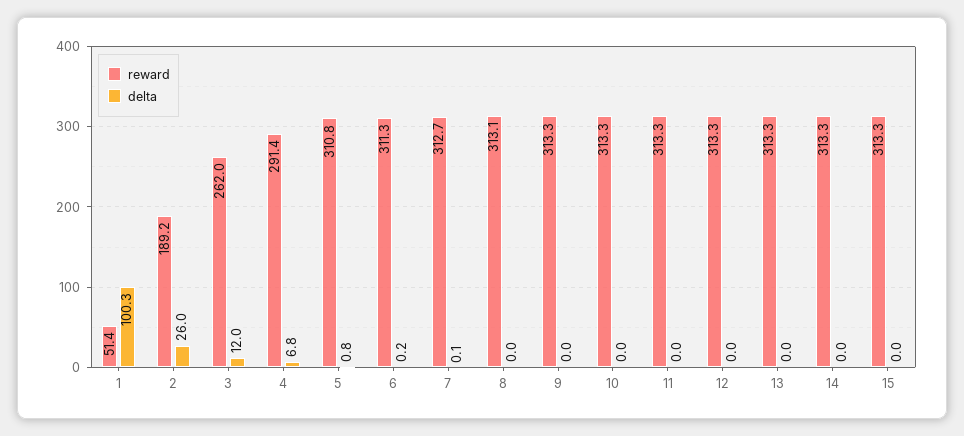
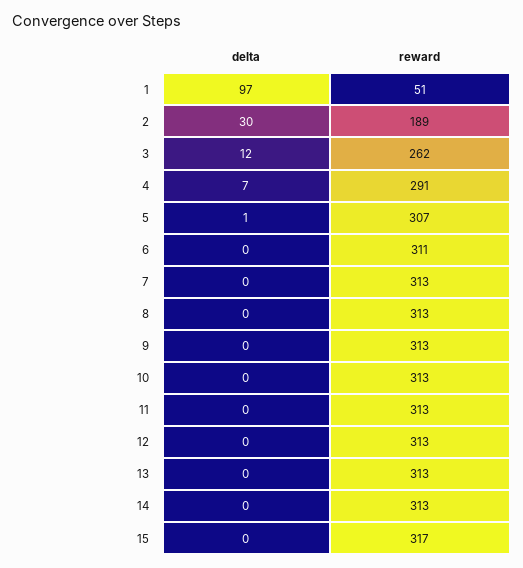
delta, 1: 100.3 -> 97
delta, 2: 26 -> 30
reward, 5: 310.8 -> 307
reward, 15: 313.3 -> 317

